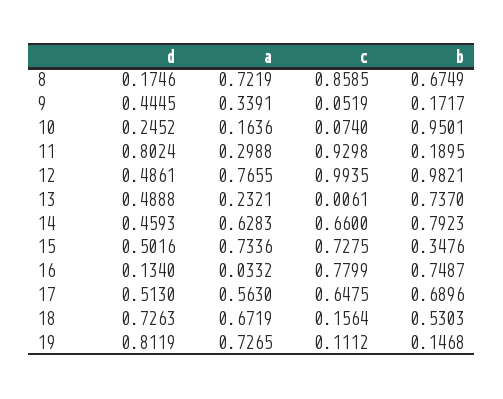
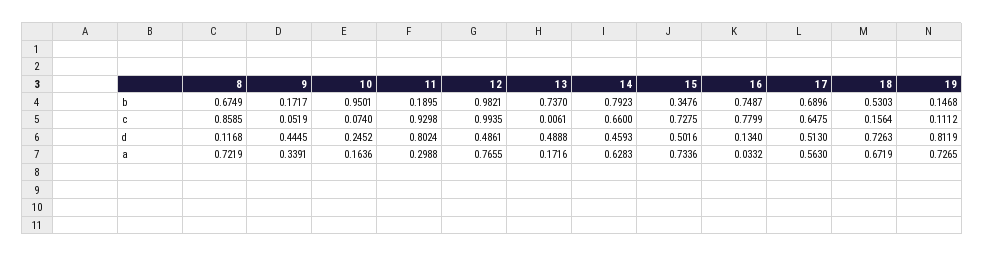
d, 8: 0.1746 -> 0.1168
a, 13: 0.2321 -> 0.1716

